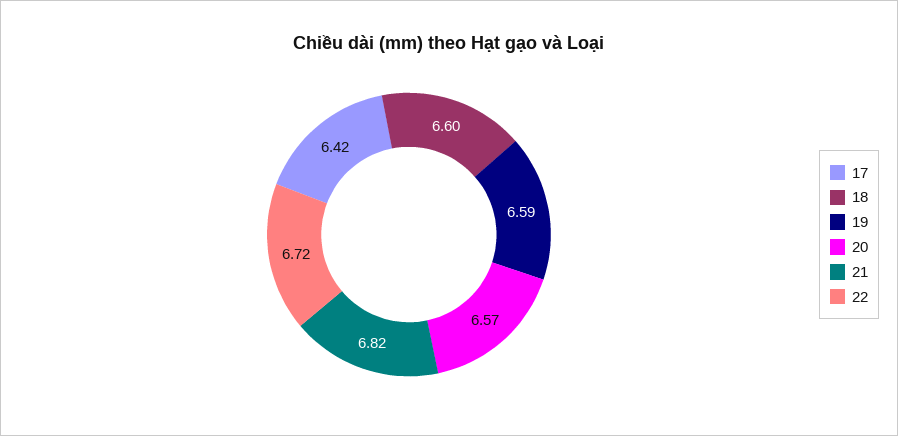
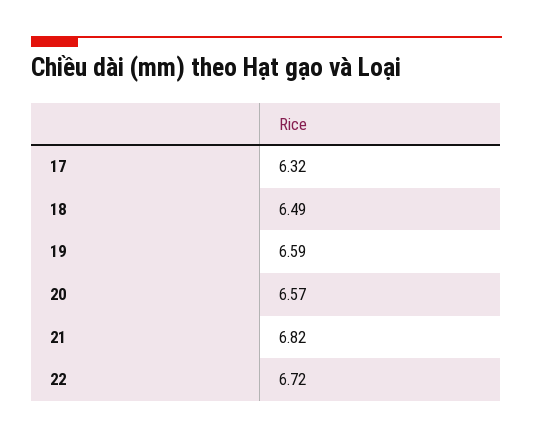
17: 6.42 -> 6.32
18: 6.6 -> 6.49

